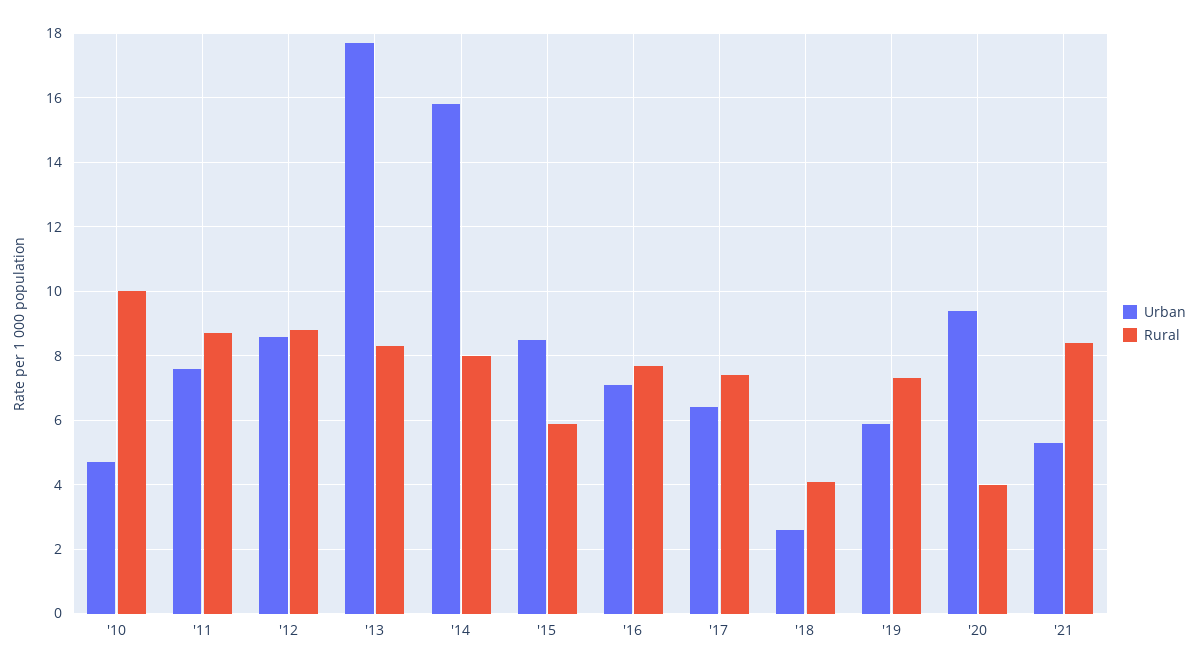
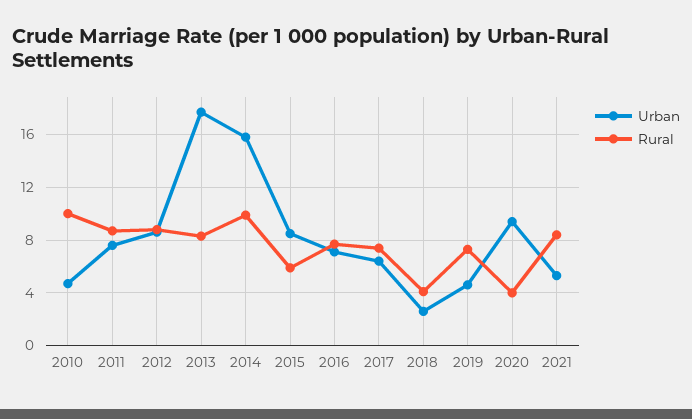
Rural, '14: 8 -> 10
Urban, '19: 6 -> 4.5

